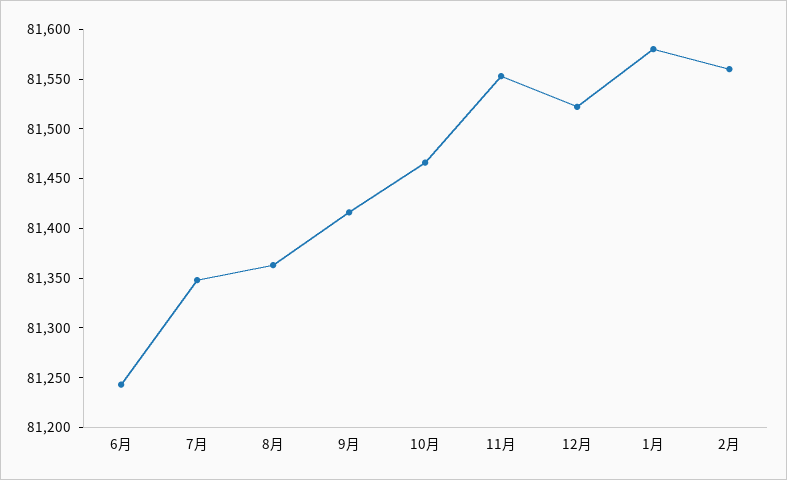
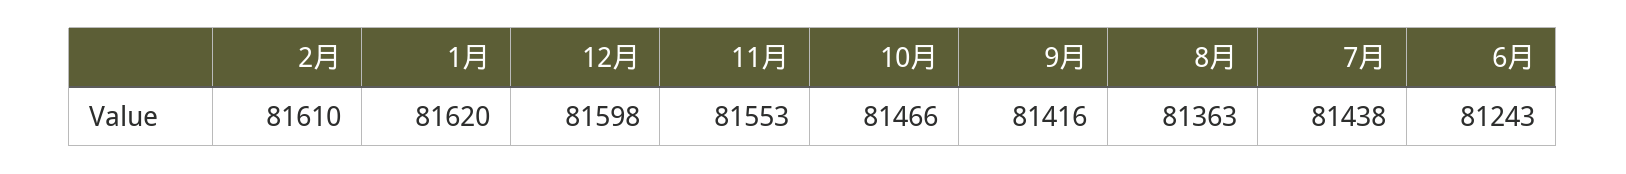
7月: 81350 -> 81438
12月: 81520 -> 81598
1月: 81580 -> 81620
2月: 81560 -> 81610

